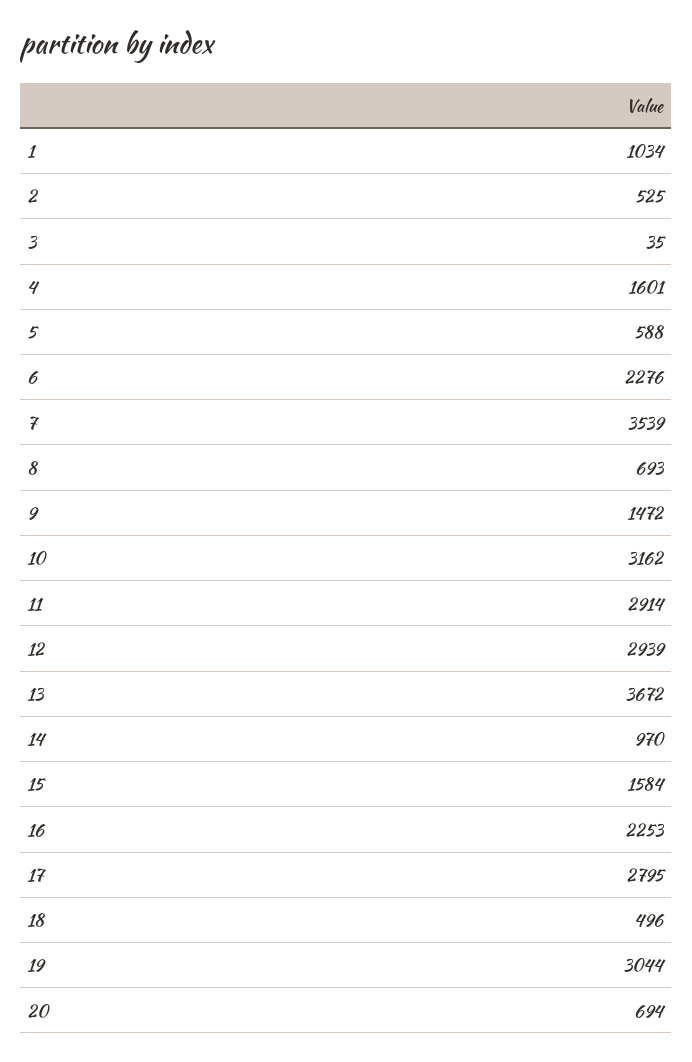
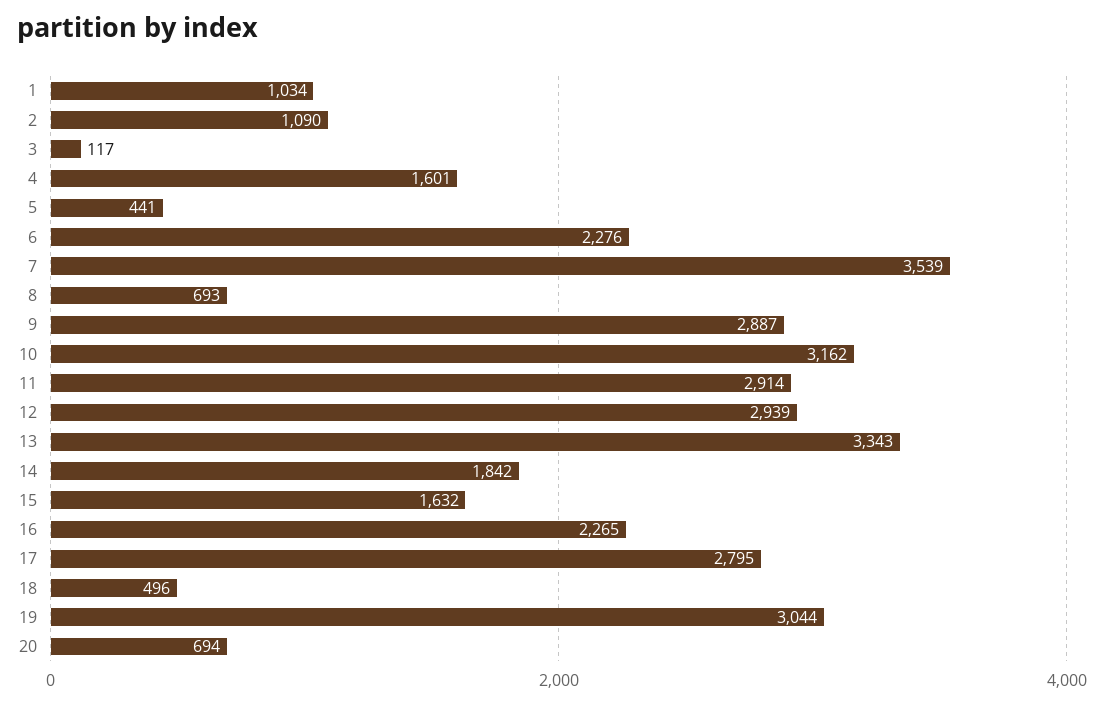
2: 525 -> 1090
3: 35 -> 117
5: 588 -> 441
9: 1472 -> 2887
13: 3672 -> 3343
14: 970 -> 1842
15: 1584 -> 1632
16: 2253 -> 2265

